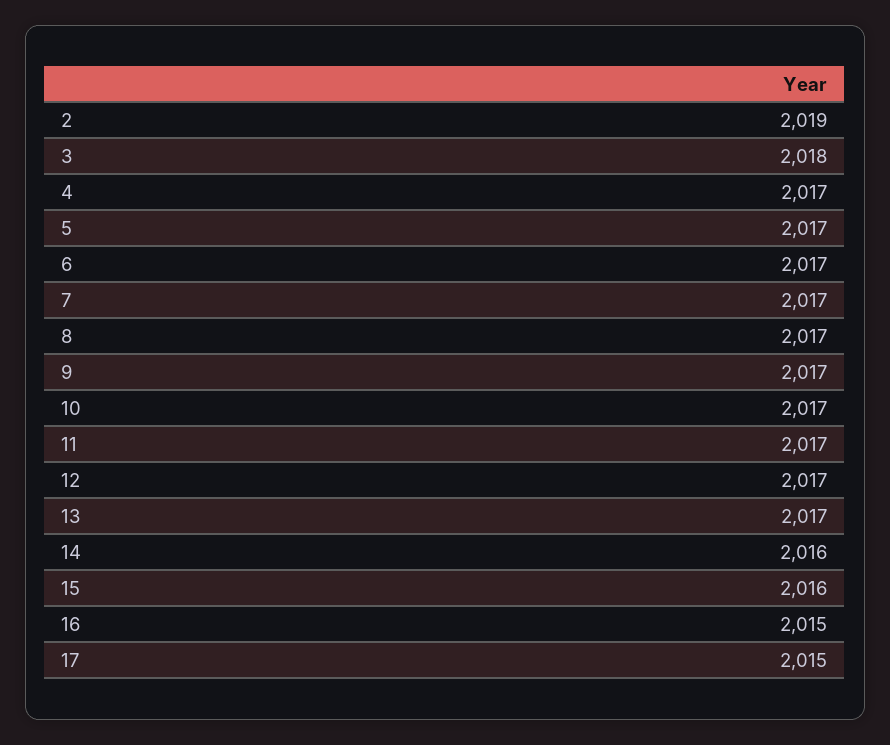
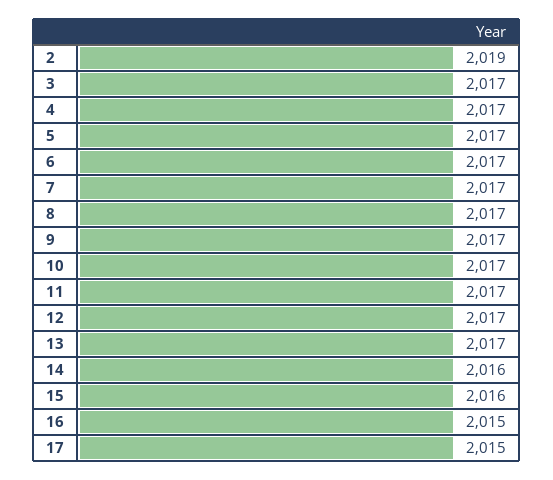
3: 2018 -> 2017

